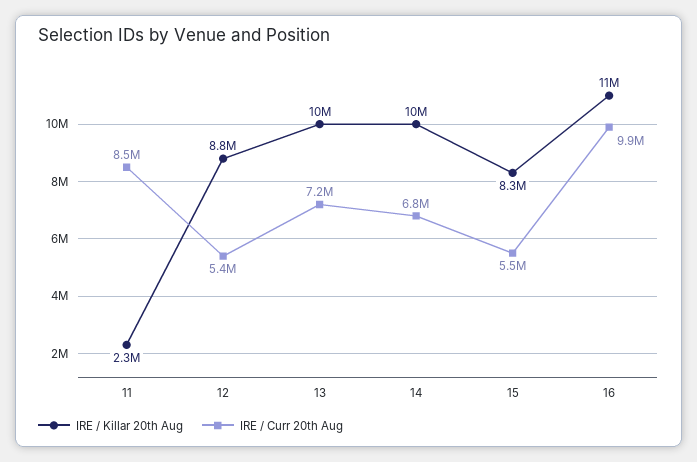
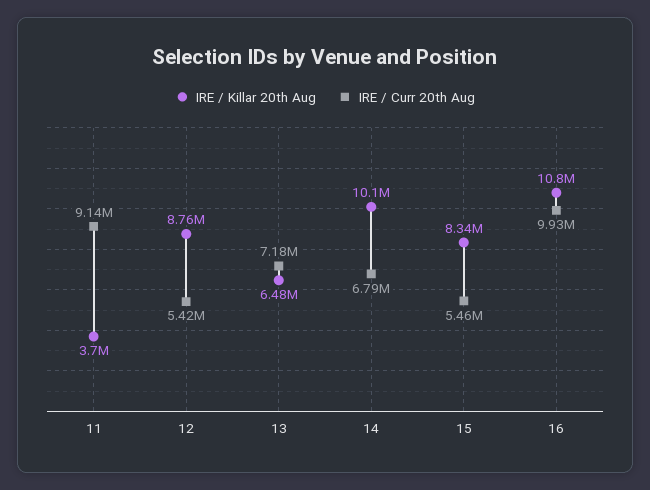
IRE / Killar 20th Aug, 11: 2300000 -> 3700000
IRE / Curr 20th Aug, 11: 8500000 -> 9140000
IRE / Killar 20th Aug, 13: 10000000 -> 6480000

